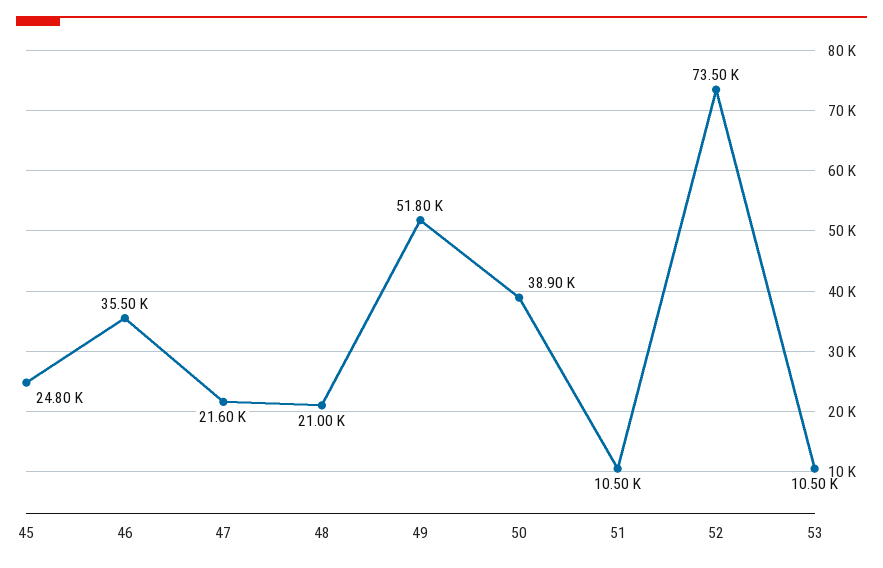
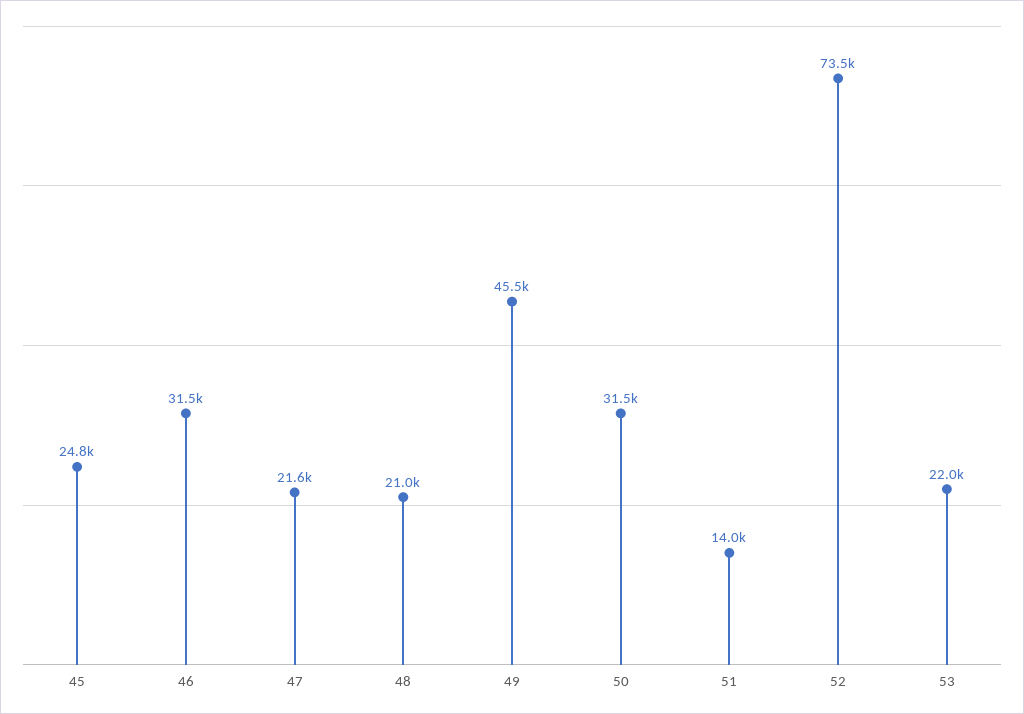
46: 35500 -> 31500
49: 51800 -> 45500
50: 38900 -> 31500
51: 10500 -> 14000
53: 10500 -> 22000

